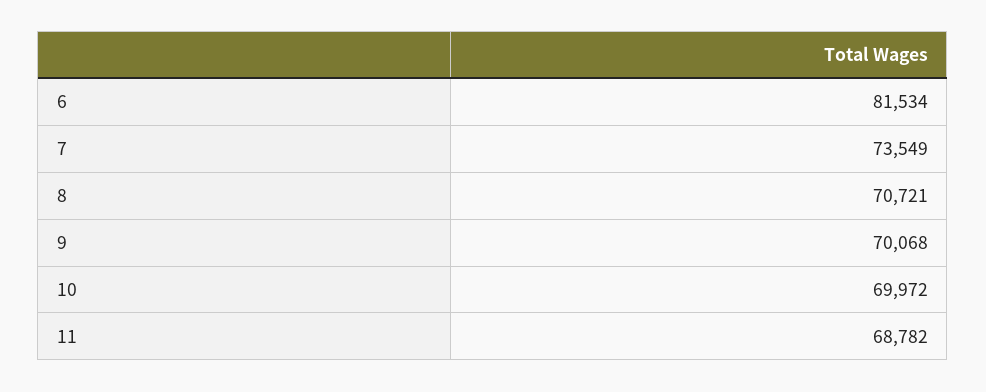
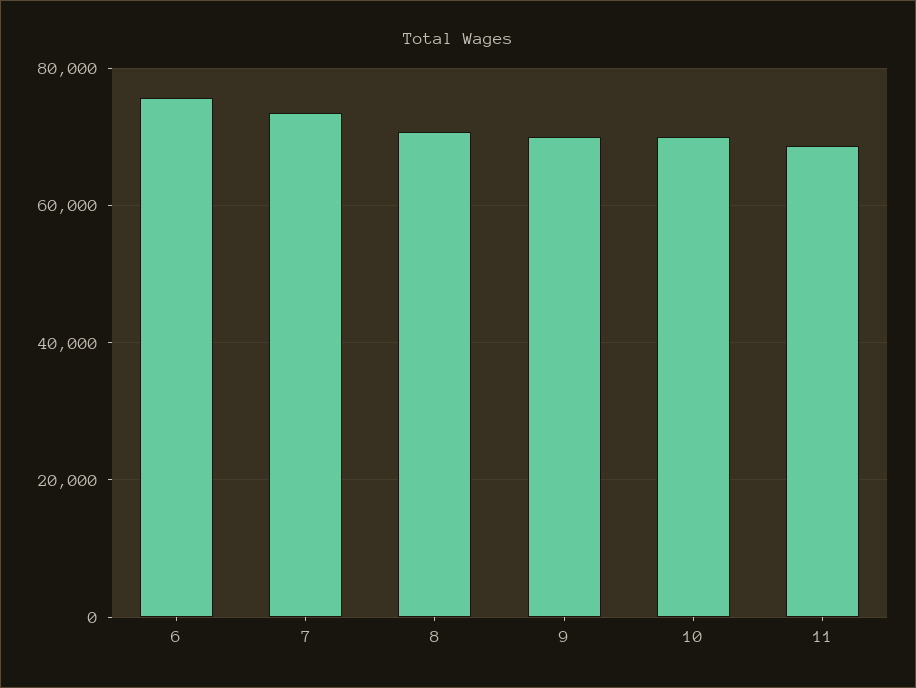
6: 81534 -> 76000

